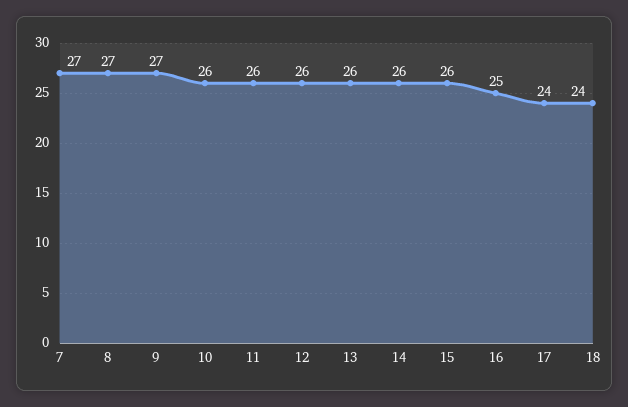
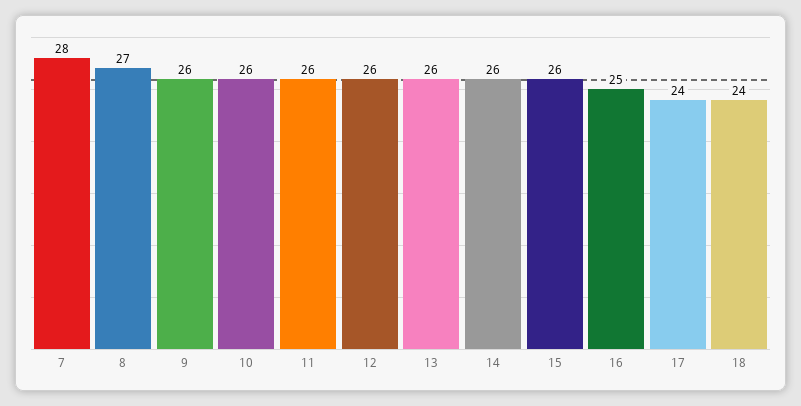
7: 27 -> 28
9: 27 -> 26

